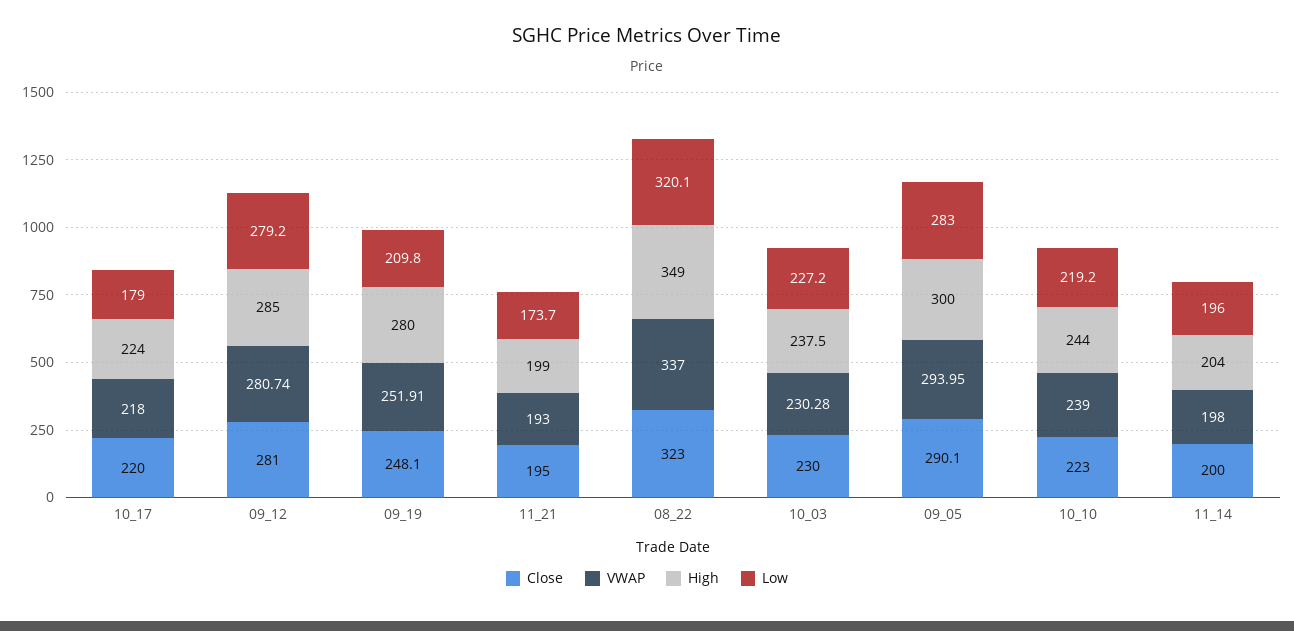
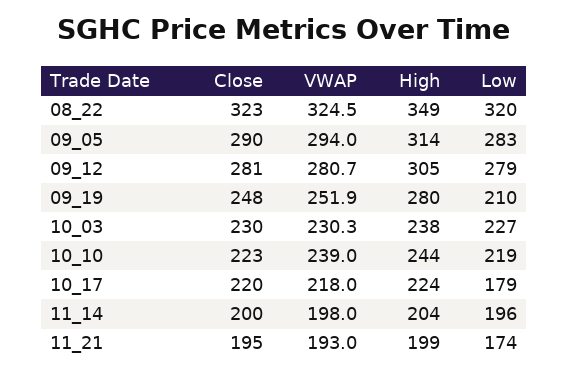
High, 09_12: 285 -> 305
VWAP, 08_22: 337 -> 324.5
High, 09_05: 300 -> 314

